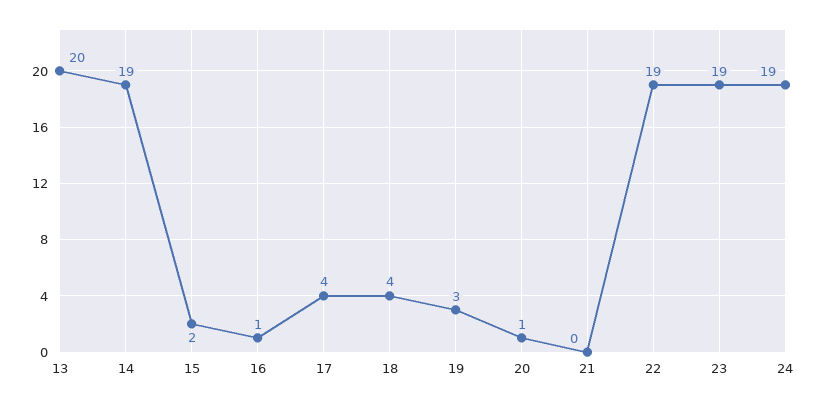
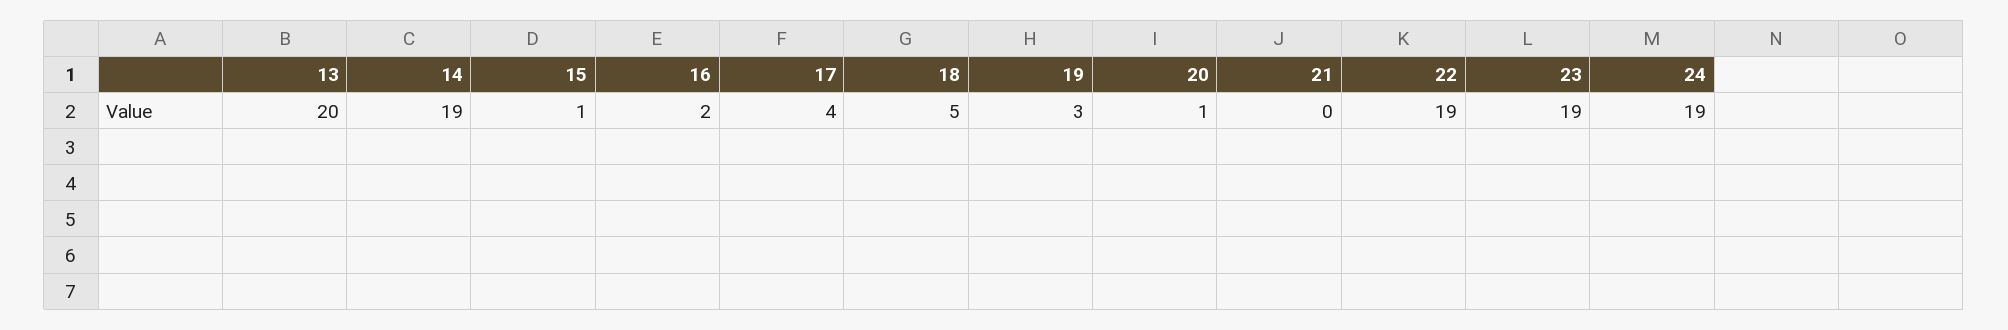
15: 2 -> 1
16: 1 -> 2
18: 4 -> 5

